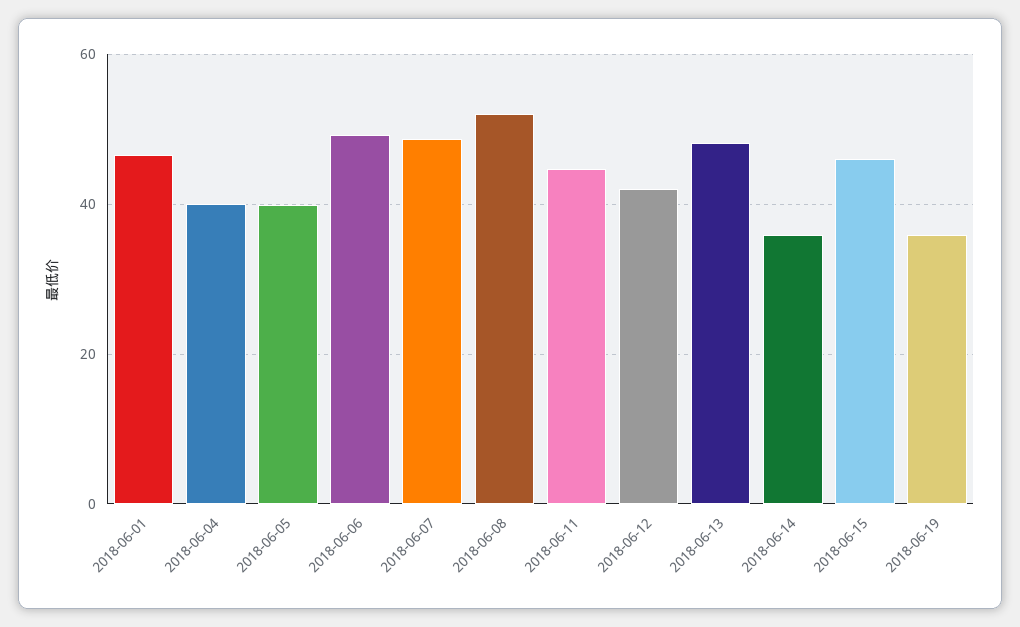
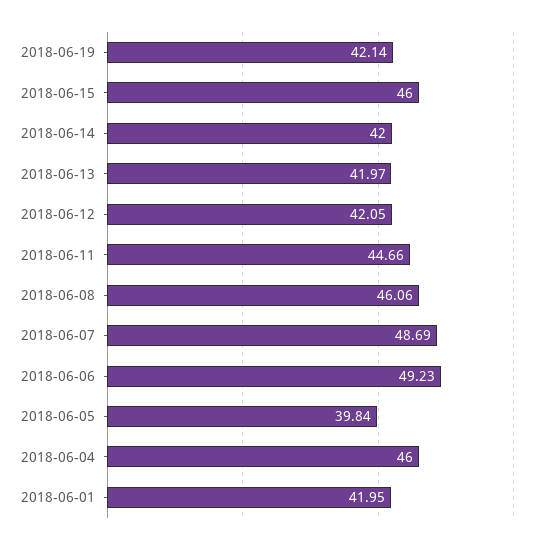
2018-06-01: 46 -> 41.95
2018-06-04: 40 -> 46
2018-06-08: 52 -> 46.06
2018-06-13: 48 -> 41.97
2018-06-14: 36 -> 42
2018-06-19: 36 -> 42.14

